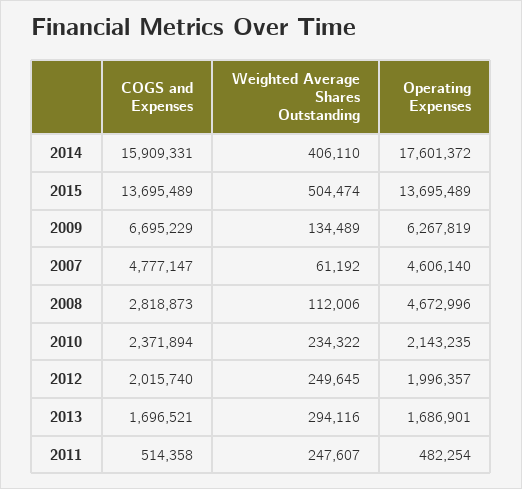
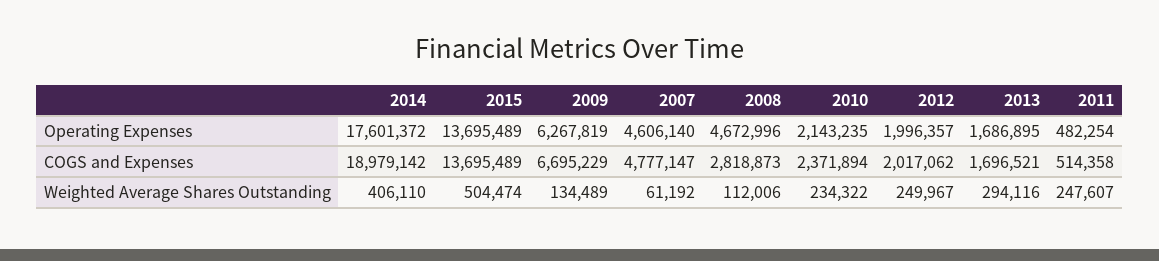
COGS and Expenses, 2014: 15909331 -> 18979142
COGS and Expenses, 2012: 2015740 -> 2017062
Weighted Average Shares Outstanding, 2012: 249645 -> 249967
Operating Expenses, 2013: 1686901 -> 1686895

